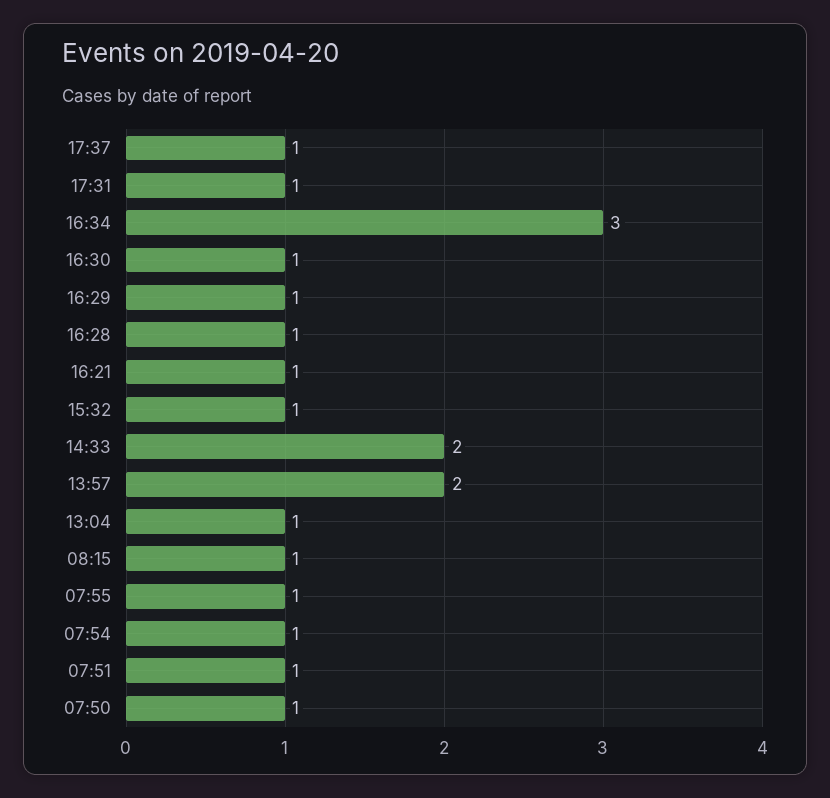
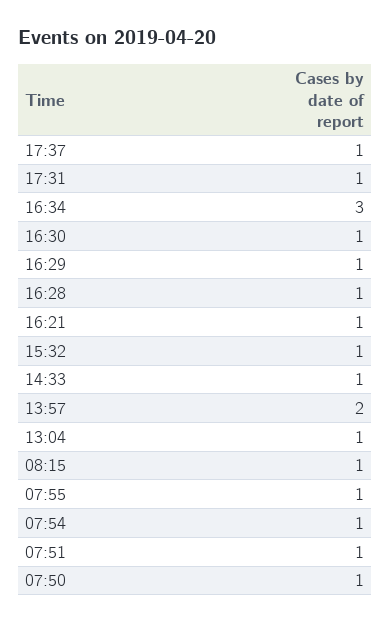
14:33: 2 -> 1

